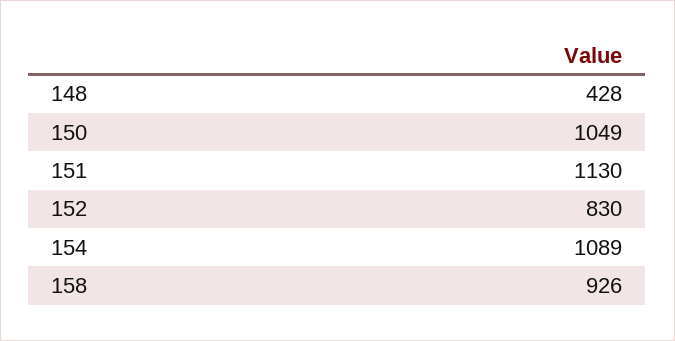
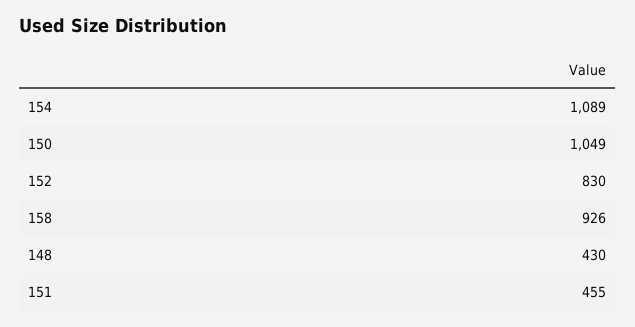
148: 428 -> 430
151: 1130 -> 455

